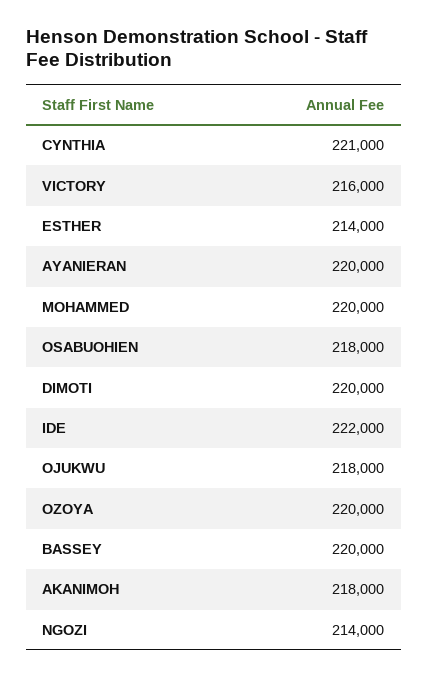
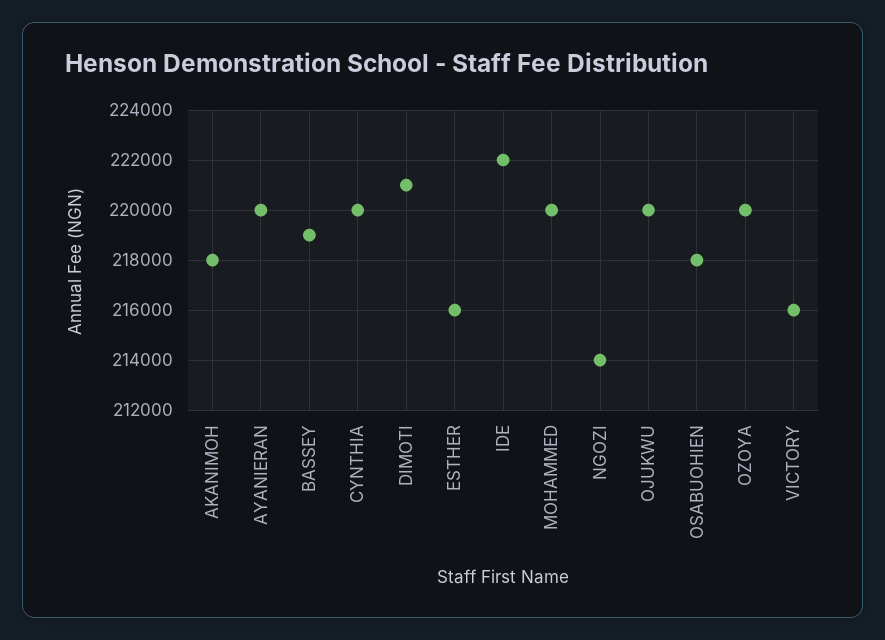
CYNTHIA: 221000 -> 220000
ESTHER: 214000 -> 216000
DIMOTI: 220000 -> 221000
OJUKWU: 218000 -> 220000
BASSEY: 220000 -> 219000

